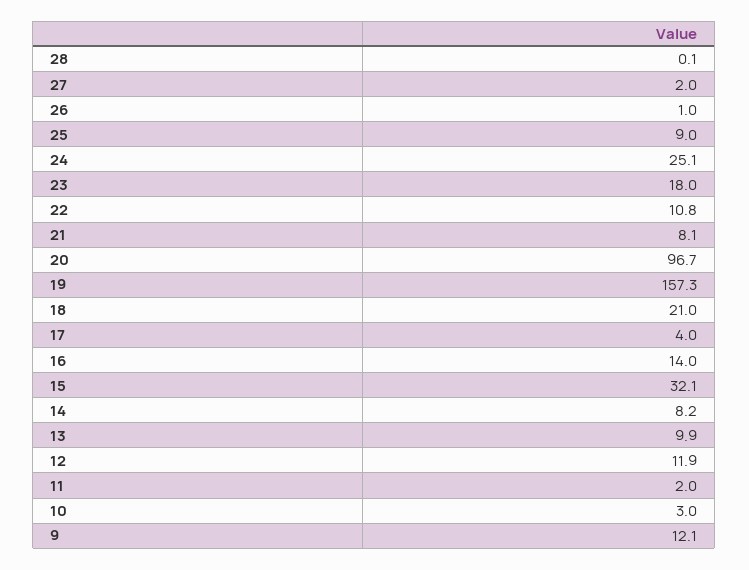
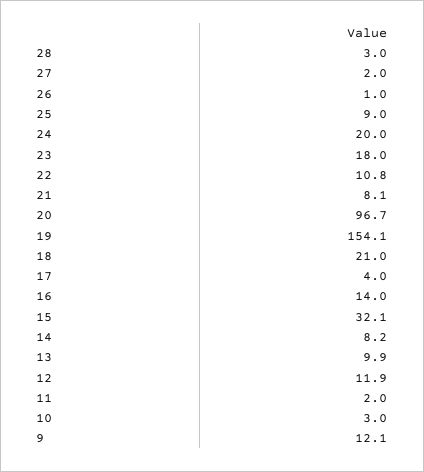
28: 0.1 -> 3
24: 25.1 -> 20
19: 157.3 -> 154.1

